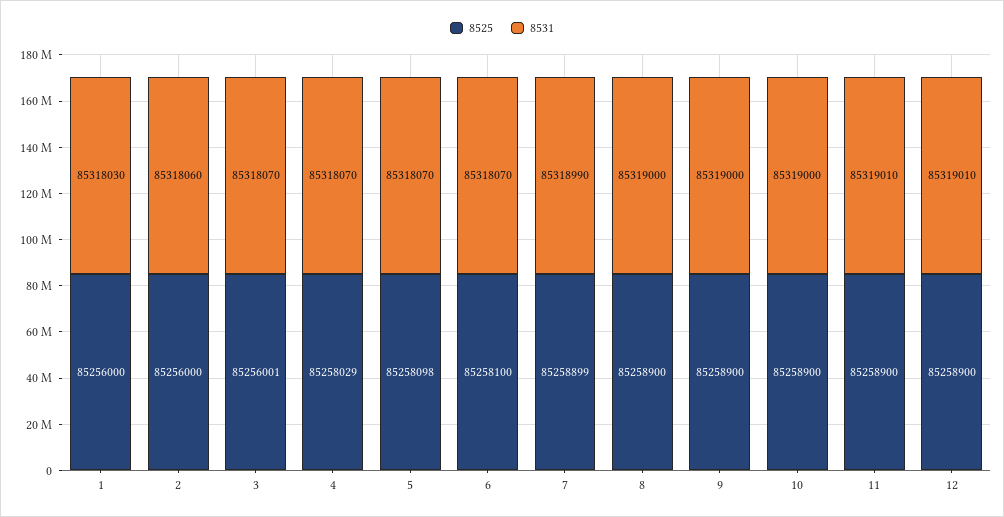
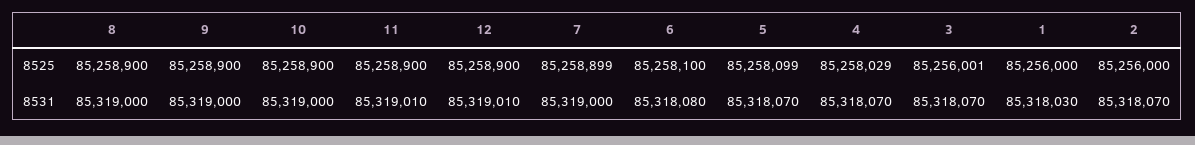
8531, 2: 85318060 -> 85318070
8525, 5: 85258098 -> 85258099
8531, 6: 85318070 -> 85318080
8531, 7: 85318990 -> 85319000

